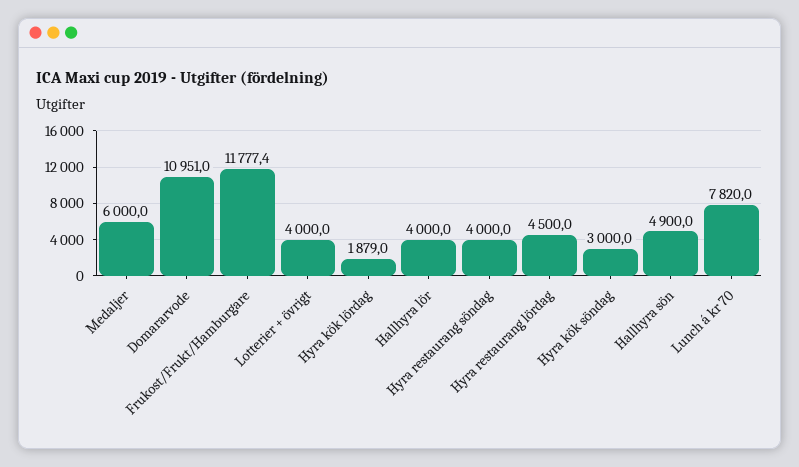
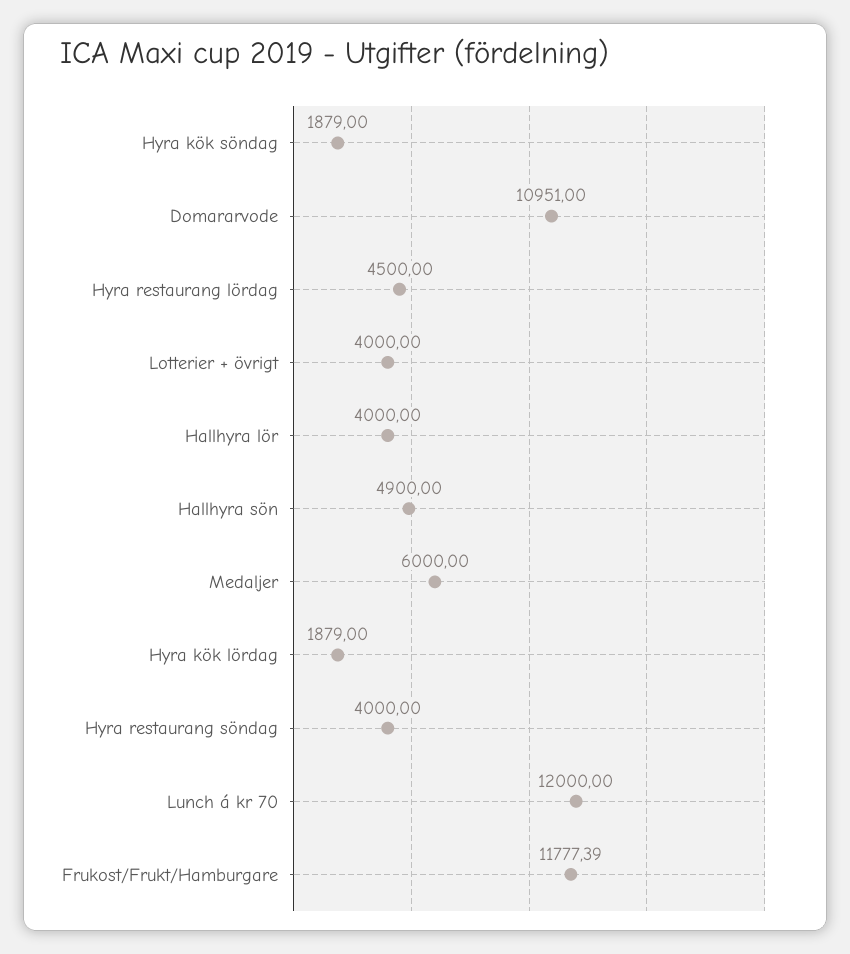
Hyra kök söndag: 3000 -> 1879
Lunch á kr 70: 7820 -> 12000

